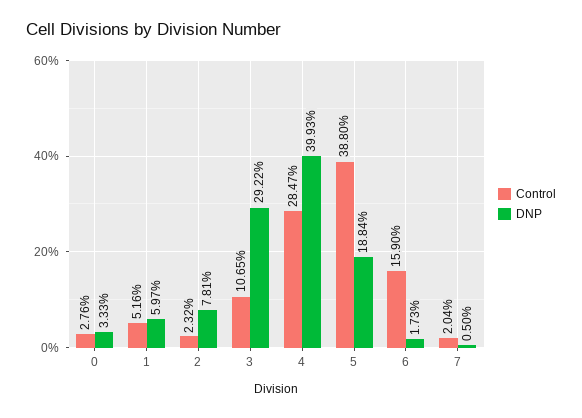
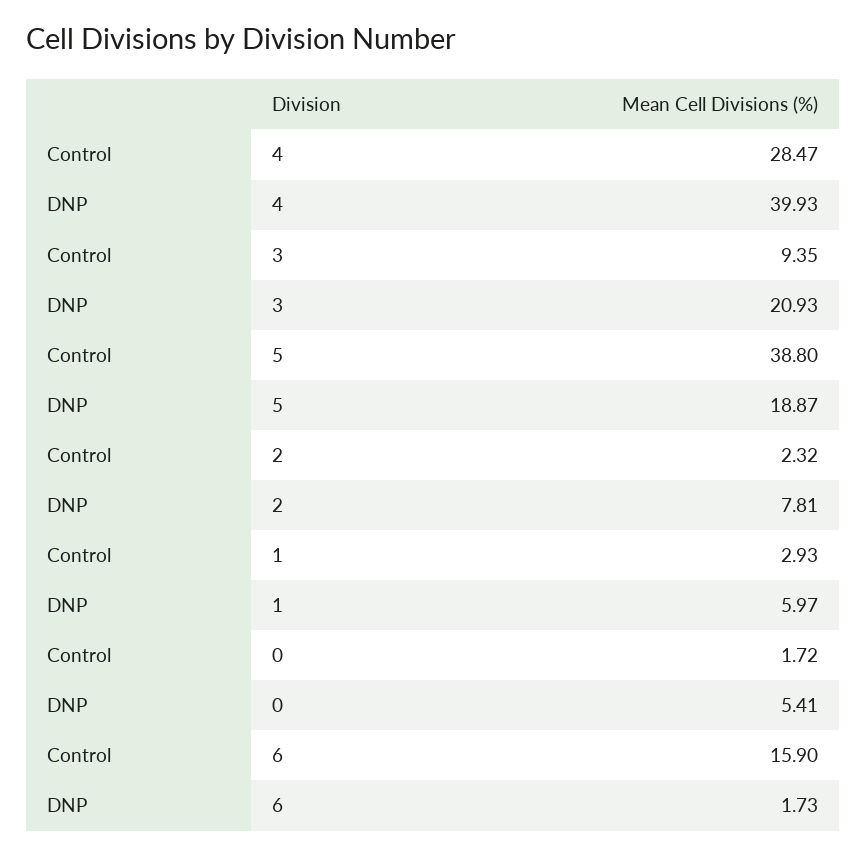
Control, 0: 2.76 -> 1.72
DNP, 0: 3.33 -> 5.41
Control, 1: 5.16 -> 2.93
Control, 3: 10.65 -> 9.35
DNP, 3: 29.22 -> 20.93
DNP, 5: 18.84 -> 18.87
Control, 7: 2.04 -> none
DNP, 7: 0.5 -> none

